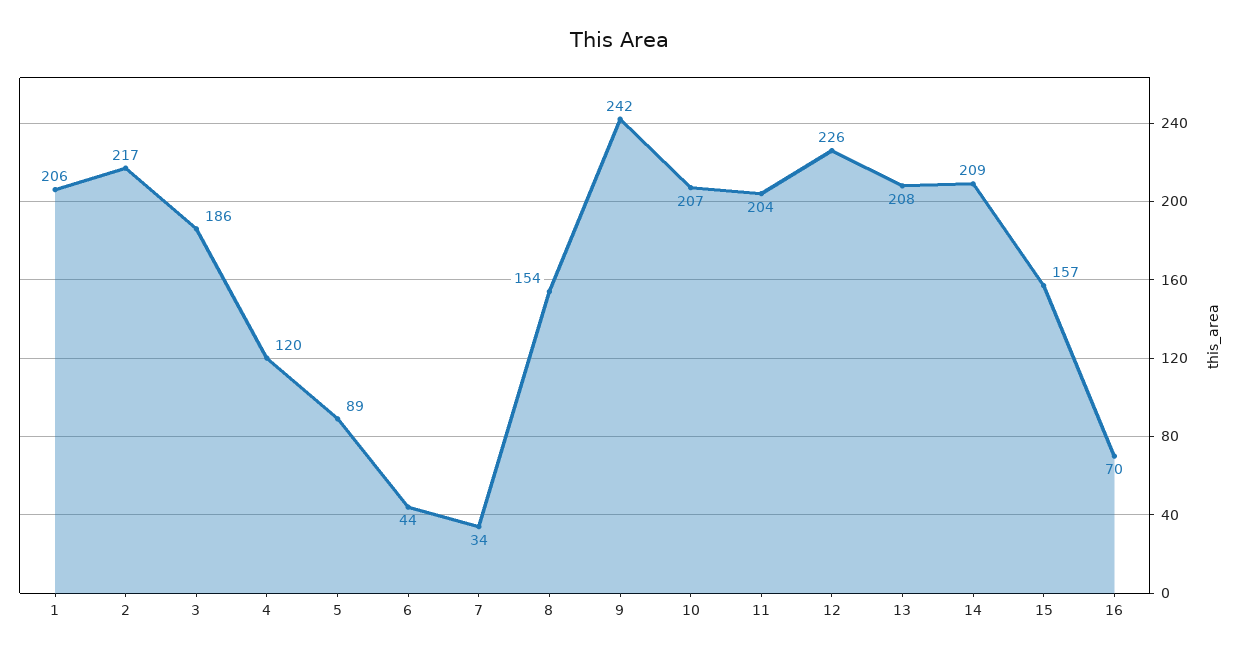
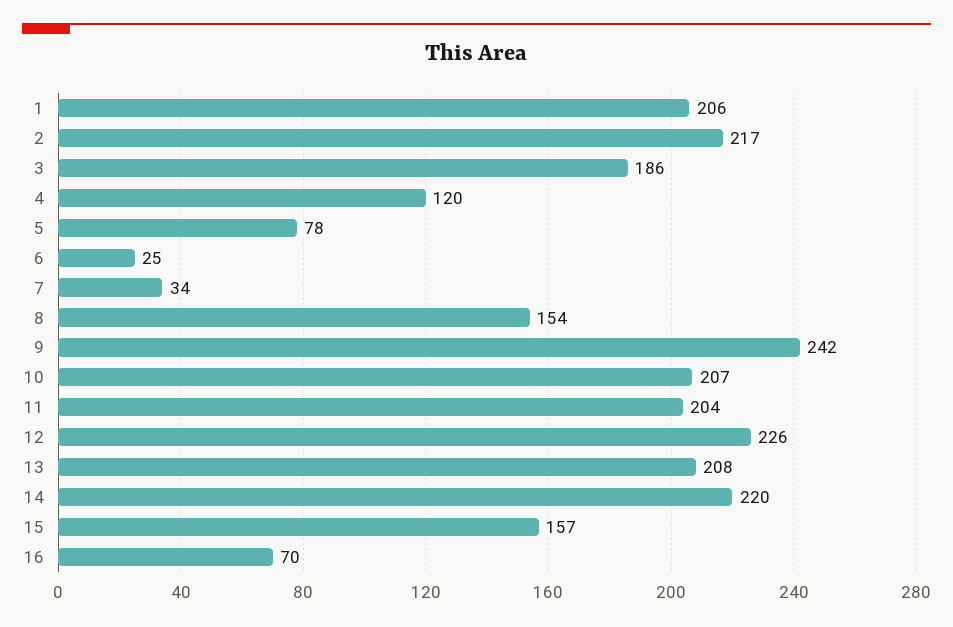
5: 89 -> 78
6: 44 -> 25
14: 209 -> 220

